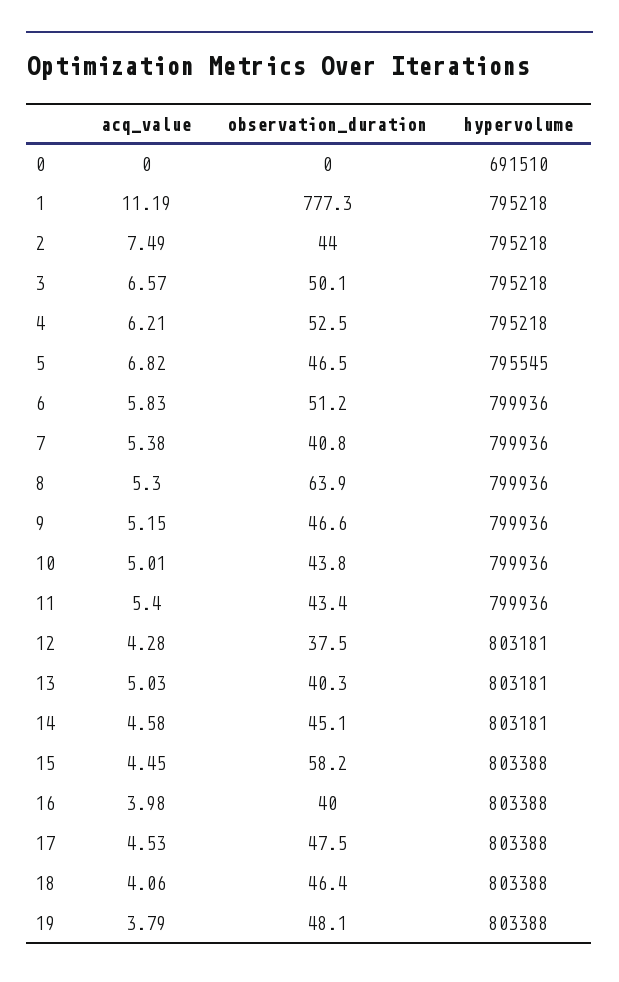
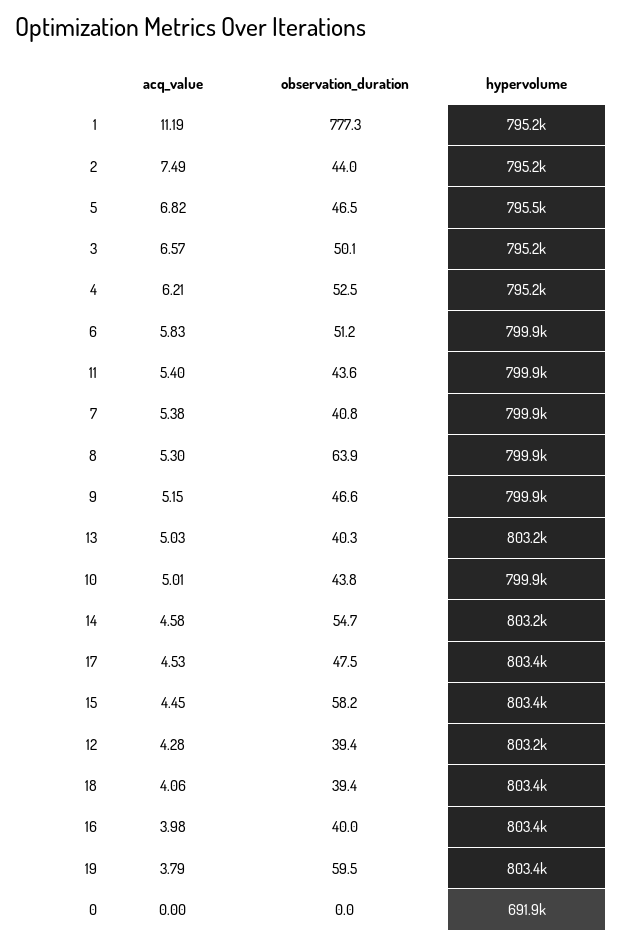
hypervolume, 0: 691510 -> 691900
observation_duration, 11: 43.4 -> 43.6
observation_duration, 12: 37.5 -> 39.4
observation_duration, 14: 45.1 -> 54.7
observation_duration, 18: 46.4 -> 39.4
observation_duration, 19: 48.1 -> 59.5

